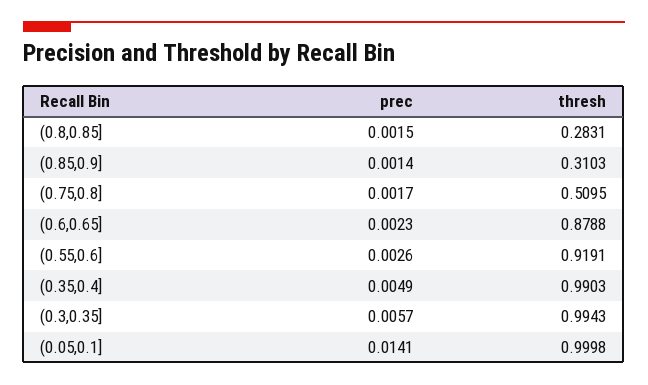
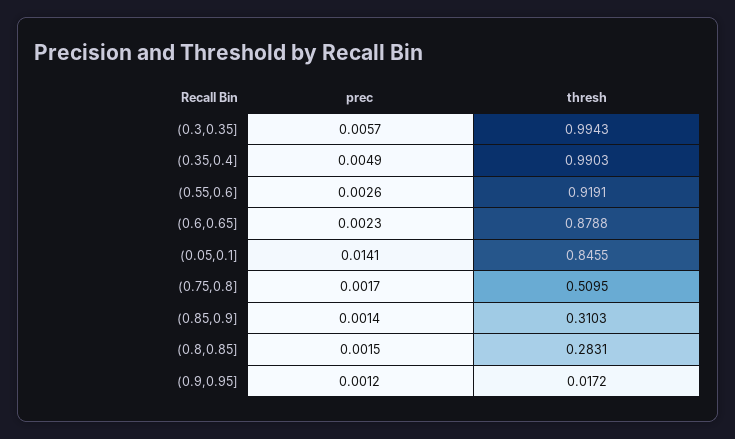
thresh, (0.05,0.1]: 0.9998 -> 0.8455
prec, (0.9,0.95]: none -> 0.0012
thresh, (0.9,0.95]: none -> 0.0172

